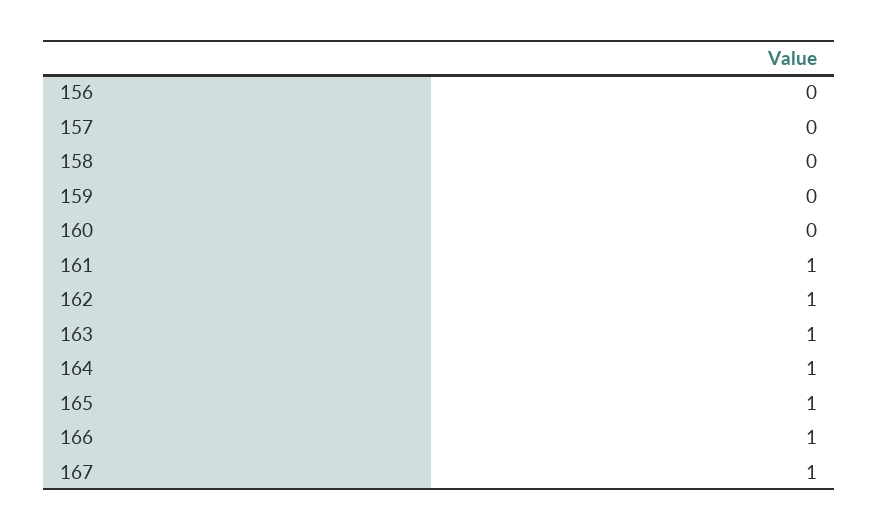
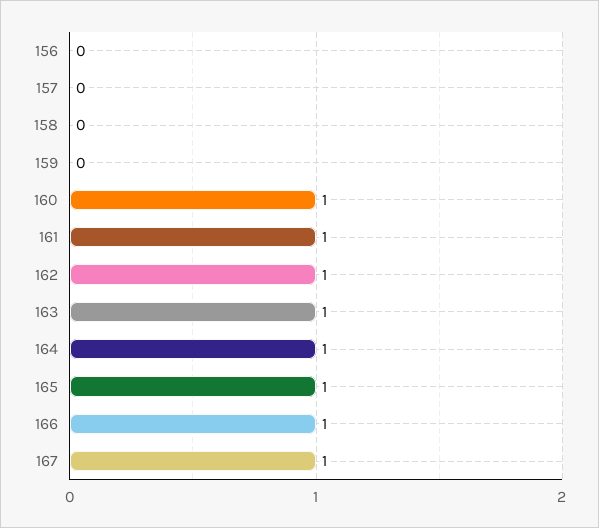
160: 0 -> 1

